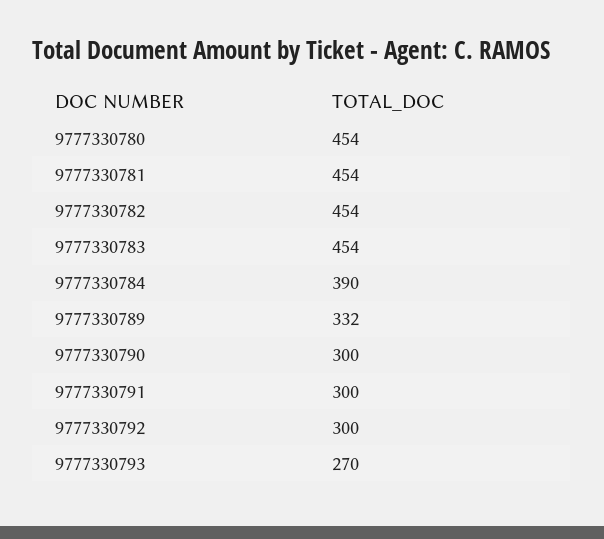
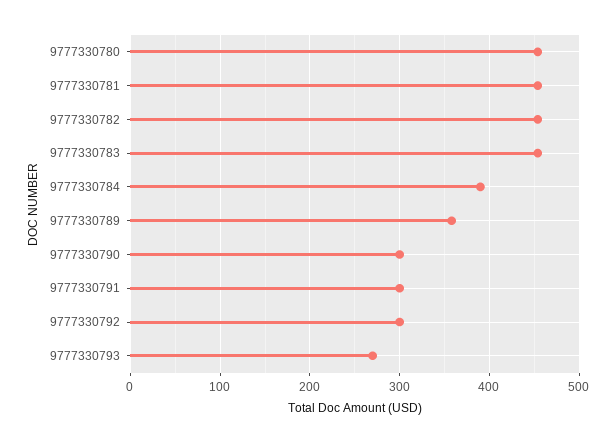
9777330789: 332 -> 360

